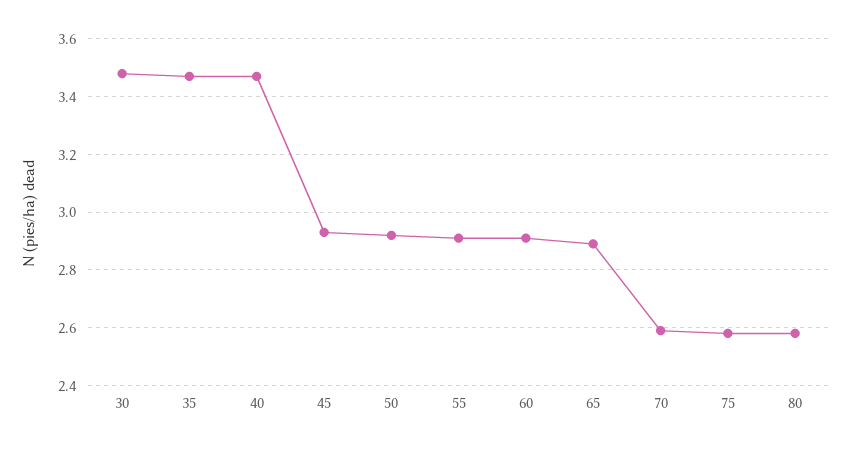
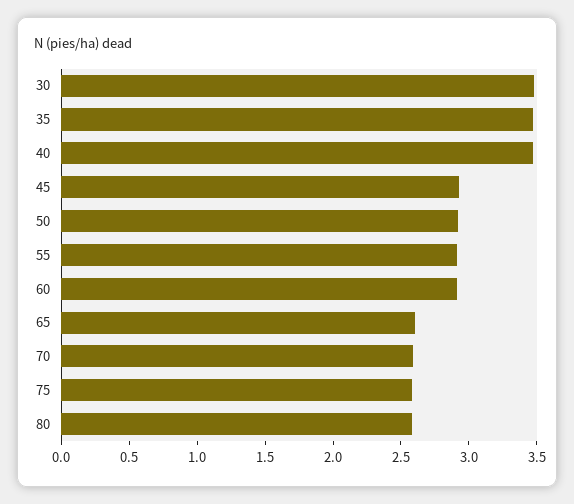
65: 2.9 -> 2.6

